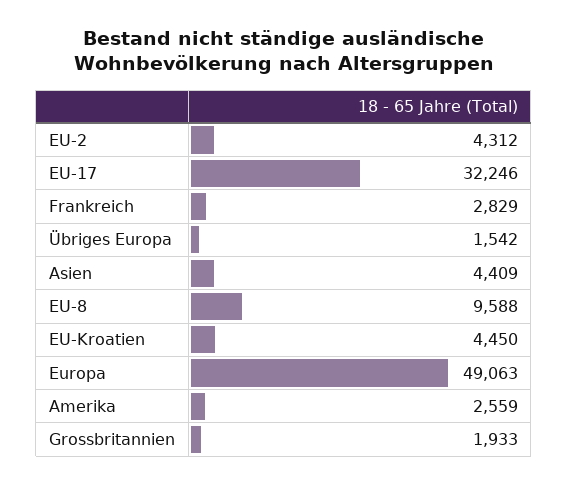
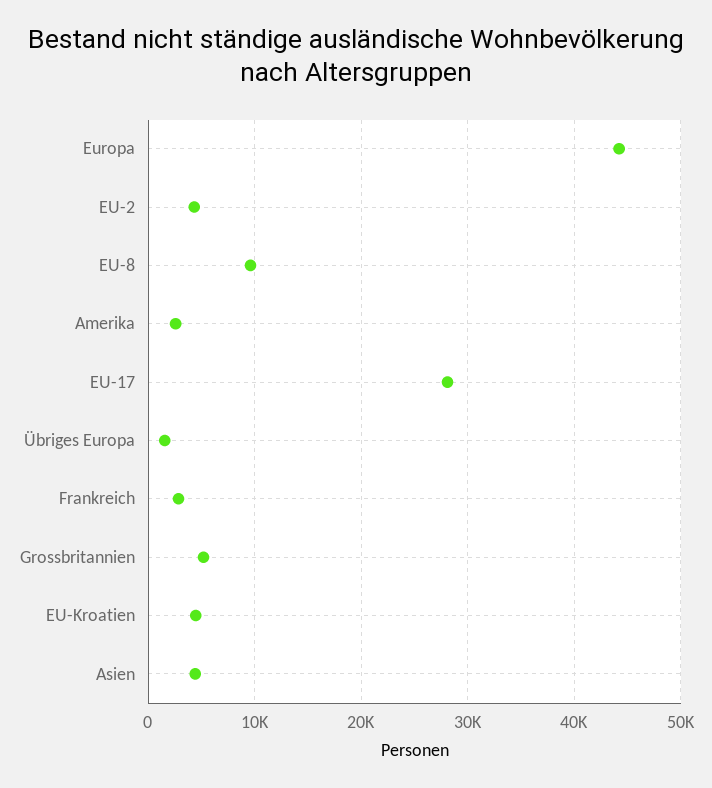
EU-17: 32246 -> 28000
Europa: 49063 -> 44000
Grossbritannien: 1933 -> 5000

